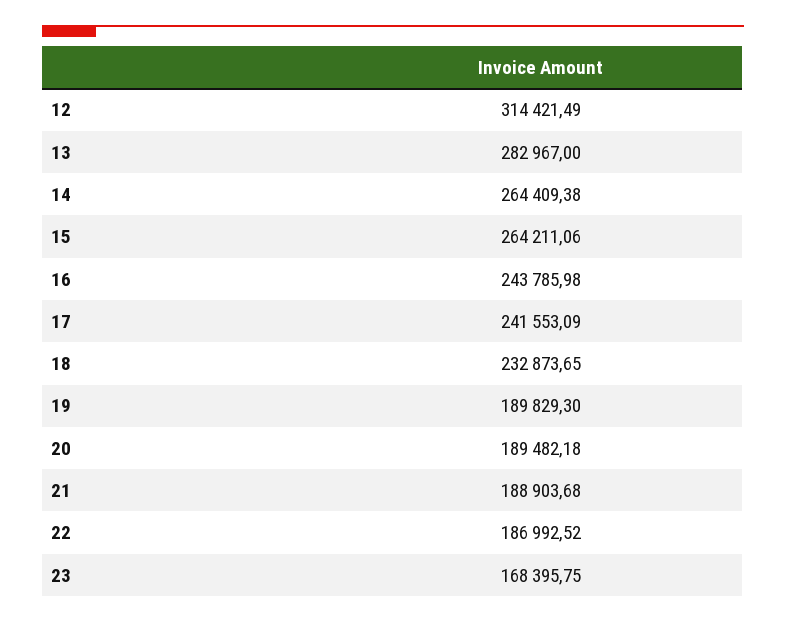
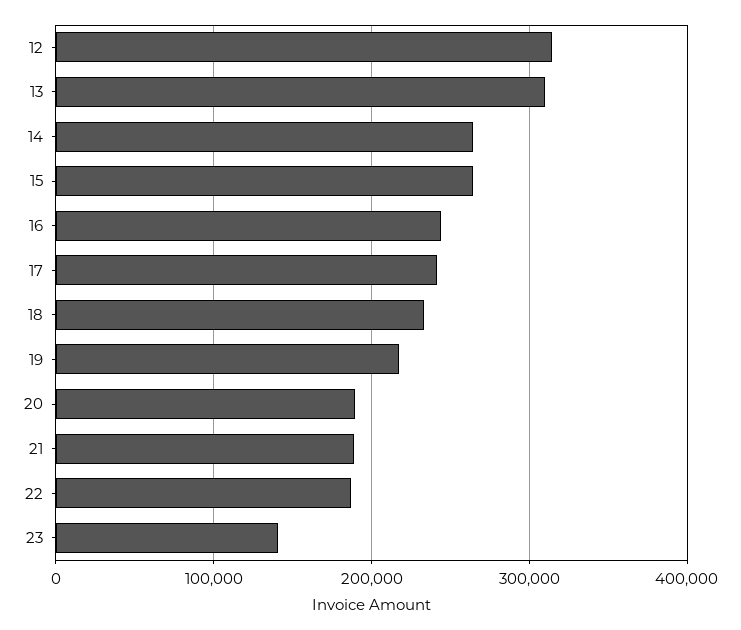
13: 282967 -> 310000
19: 189829.3 -> 220000
23: 168395.75 -> 140000

